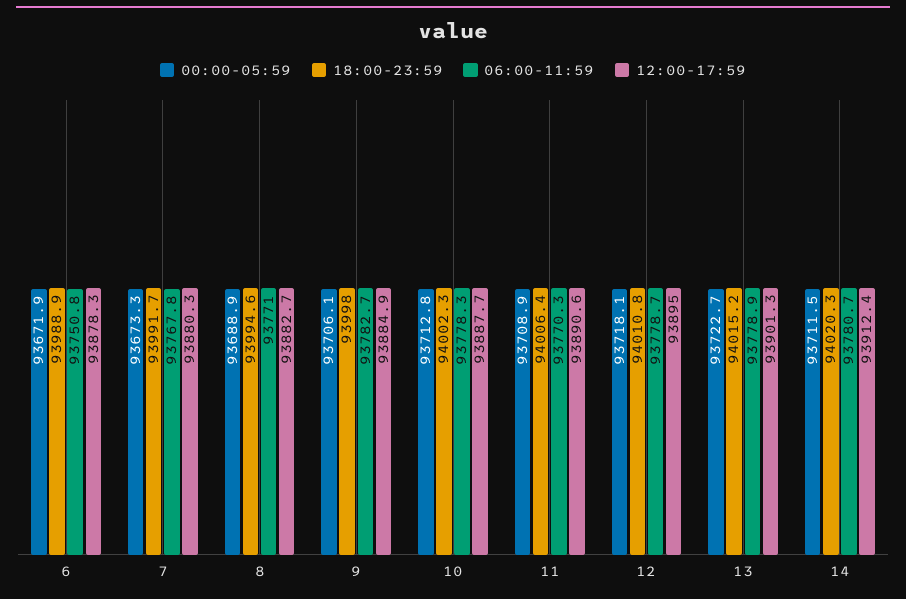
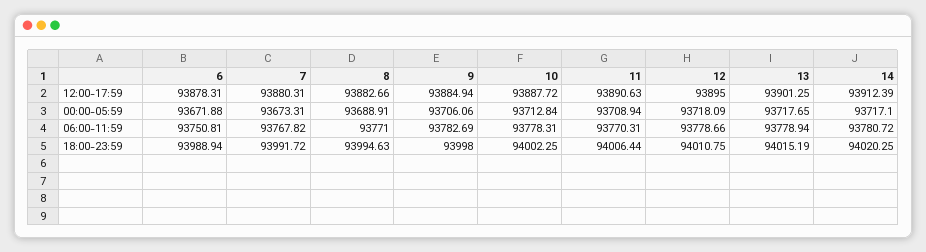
00:00-05:59, 13: 93722.7 -> 93717.65
00:00-05:59, 14: 93711.5 -> 93717.1

